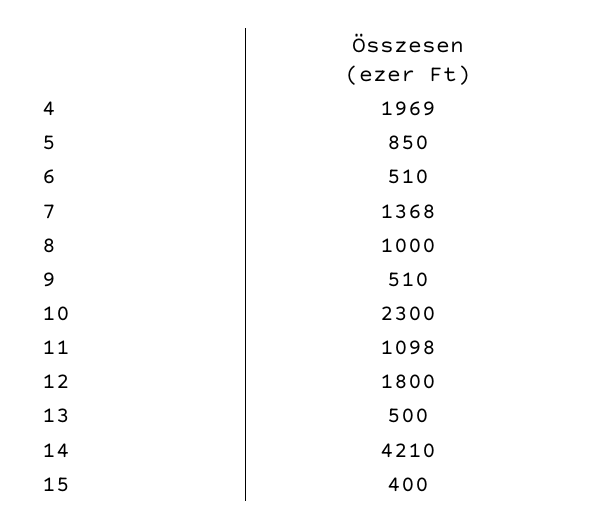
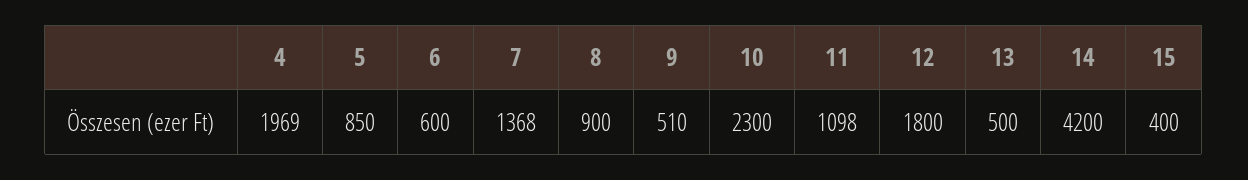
6: 510 -> 600
8: 1000 -> 900
14: 4210 -> 4200

